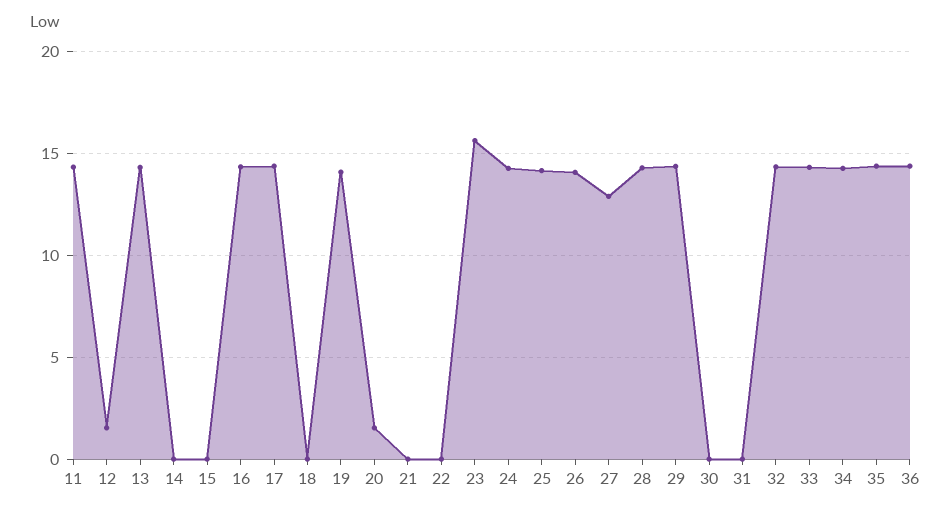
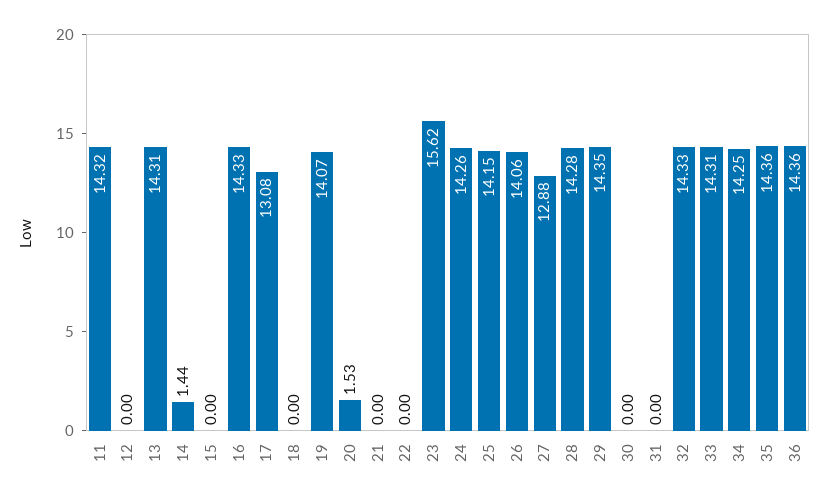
12: 1.5 -> 0
14: 0 -> 1.44
17: 14.5 -> 13.08

